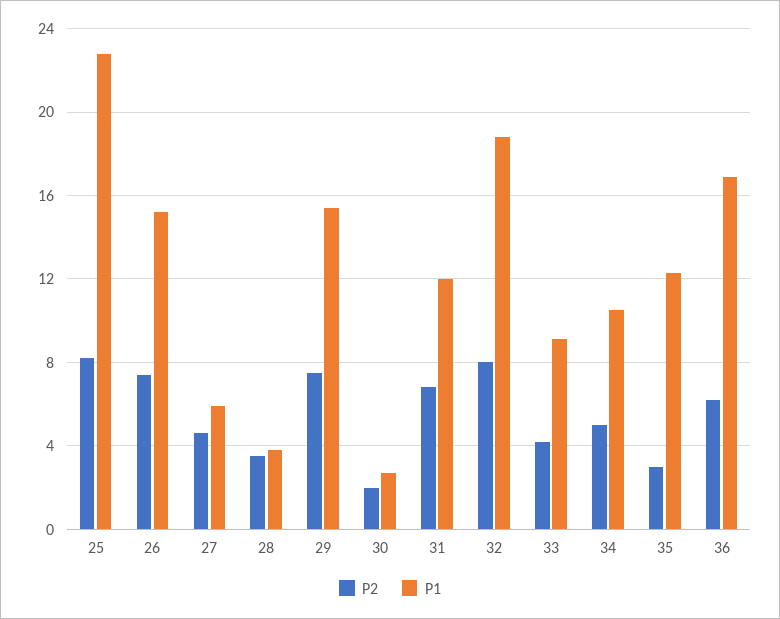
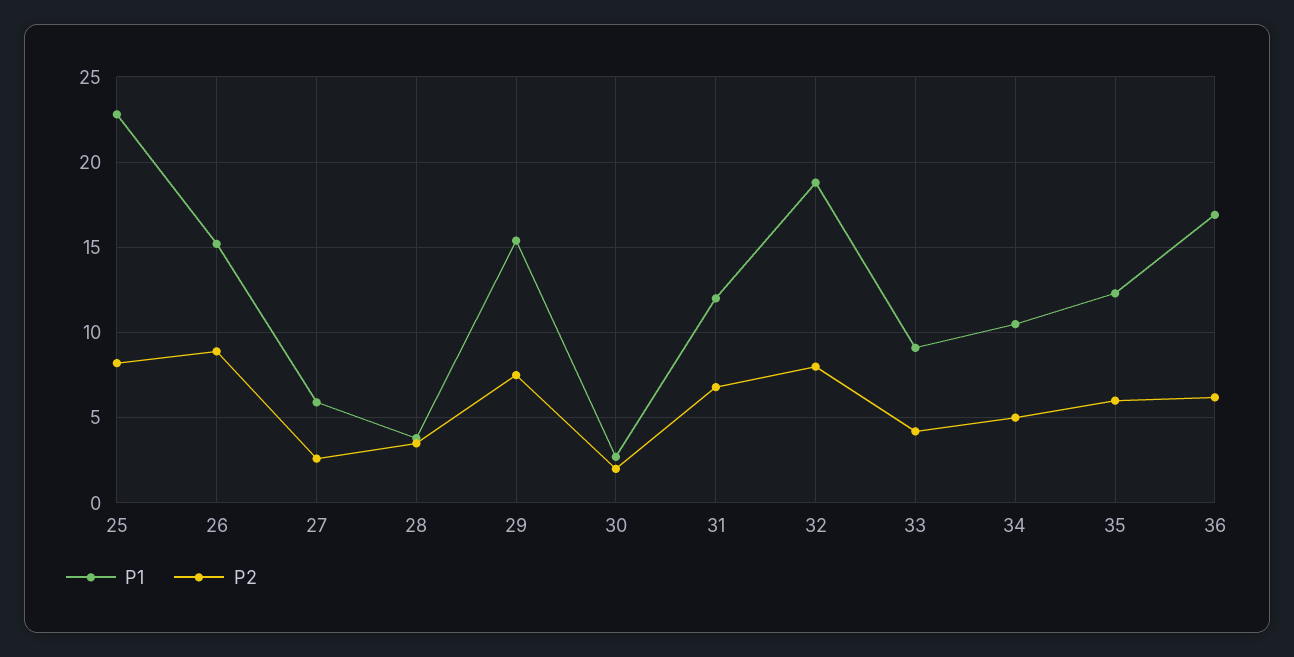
P2, 26: 7.5 -> 9
P2, 27: 4.5 -> 2.5
P2, 35: 3 -> 6

